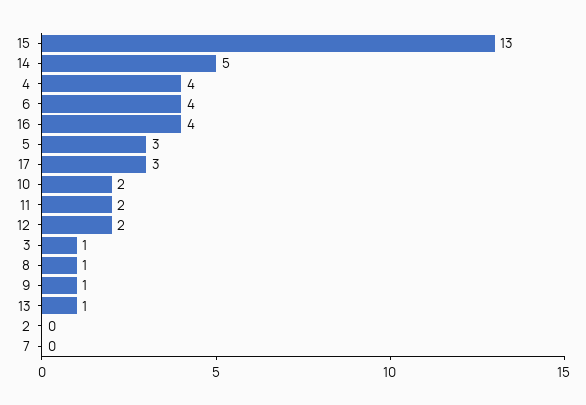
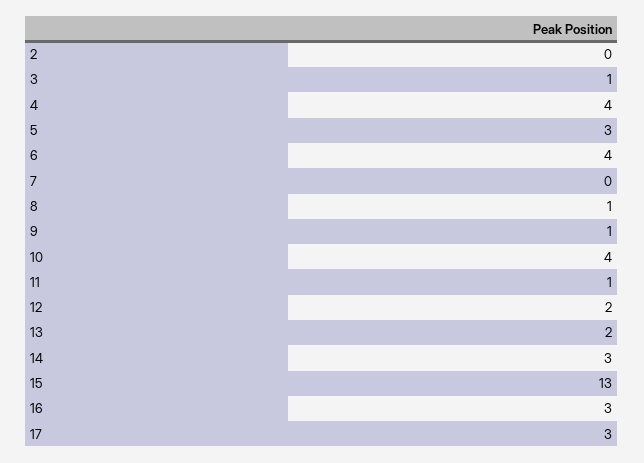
14: 5 -> 3
16: 4 -> 3
10: 2 -> 4
11: 2 -> 1
13: 1 -> 2

